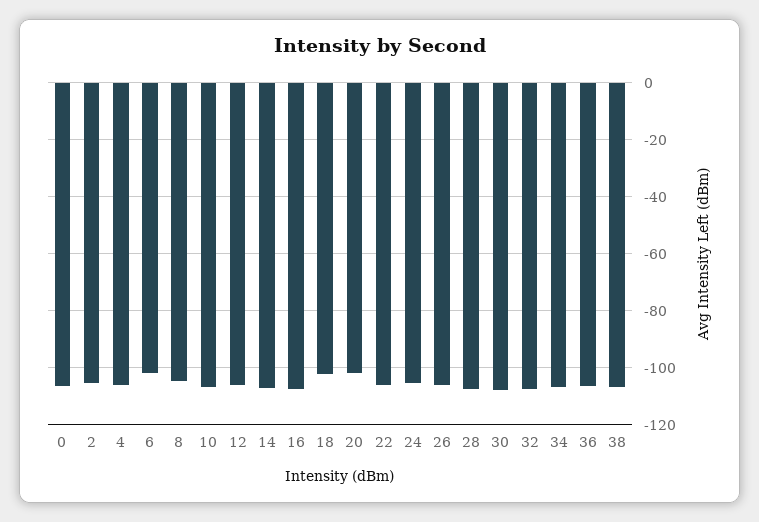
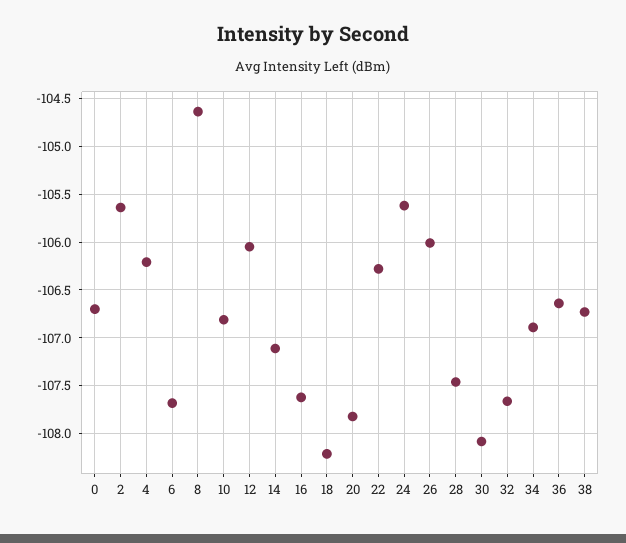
6: -102.5 -> -107.7
18: -102.5 -> -108.2
20: -102.5 -> -107.8

